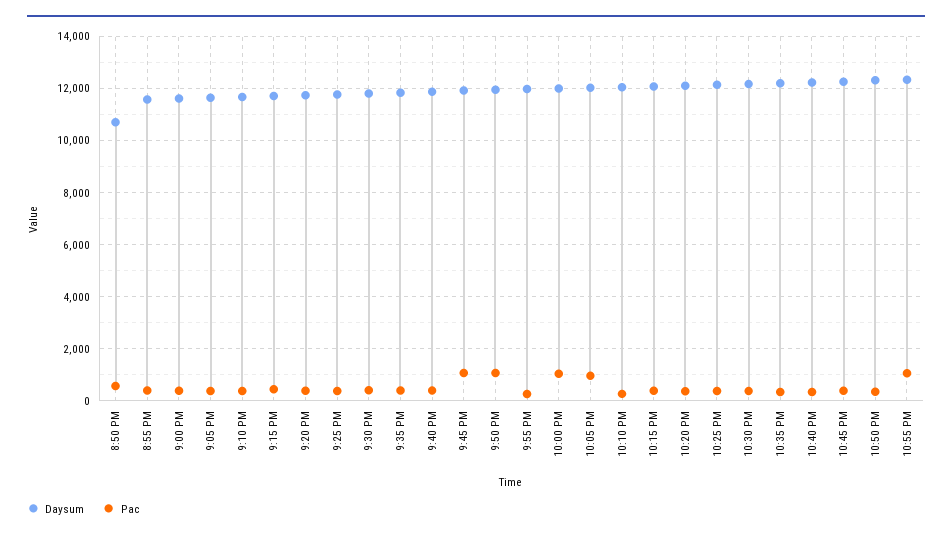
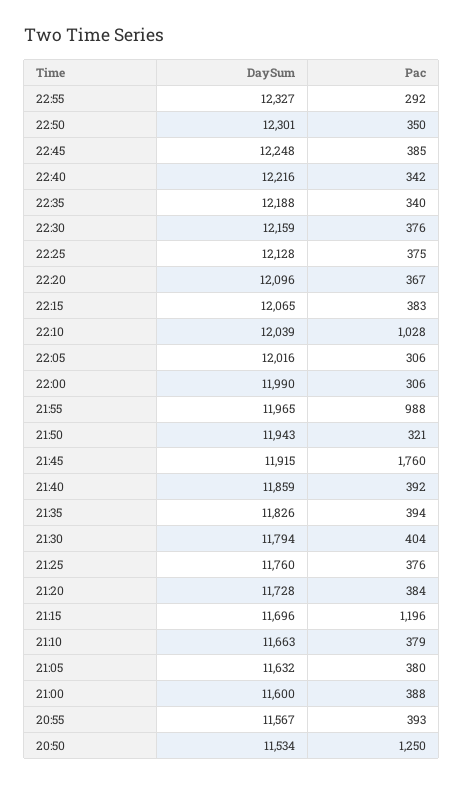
Daysum, 8:50 PM: 10750 -> 11534
Pac, 8:50 PM: 500 -> 1250
Pac, 9:15 PM: 500 -> 1196
Pac, 9:45 PM: 1000 -> 1760
Pac, 9:50 PM: 1000 -> 321
Pac, 9:55 PM: 250 -> 988
Pac, 10:00 PM: 1000 -> 306
Pac, 10:05 PM: 1000 -> 306
Pac, 10:10 PM: 250 -> 1028
Pac, 10:55 PM: 1000 -> 292

